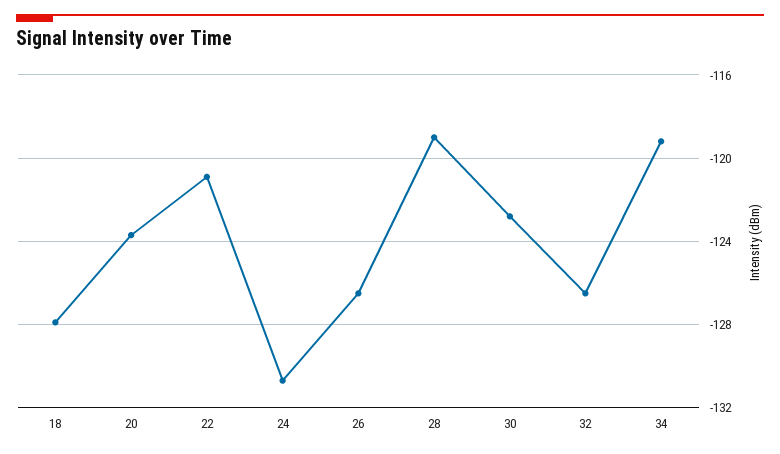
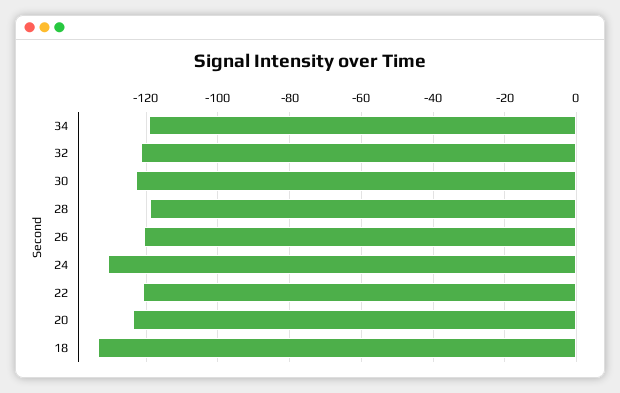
18: -128 -> -134
26: -126.5 -> -120
32: -126.5 -> -122

